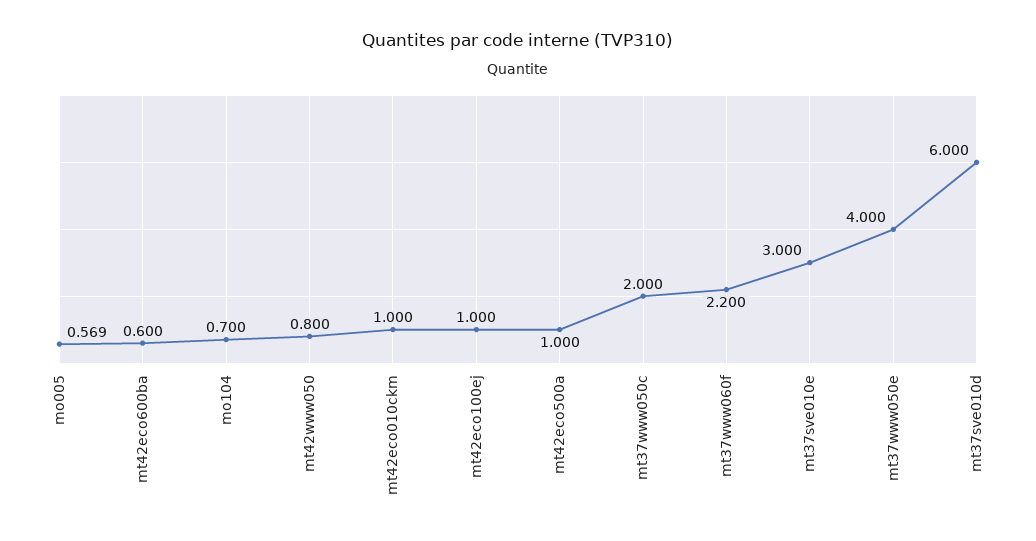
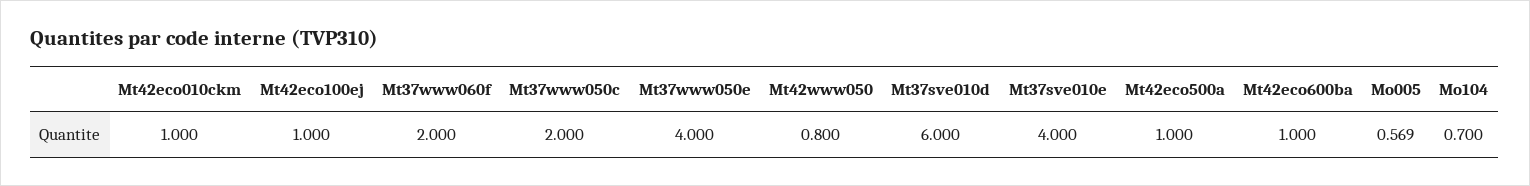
mt42eco600ba: 0.6 -> 1
mt37www060f: 2.2 -> 2
mt37sve010e: 3 -> 4

